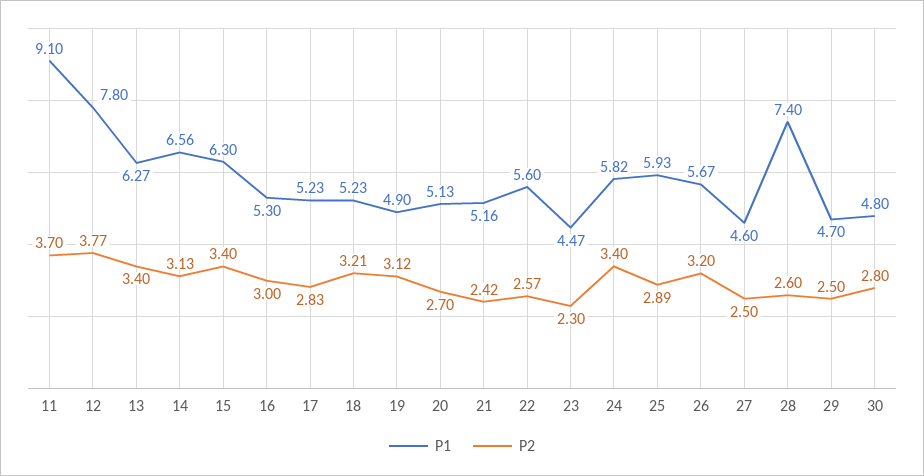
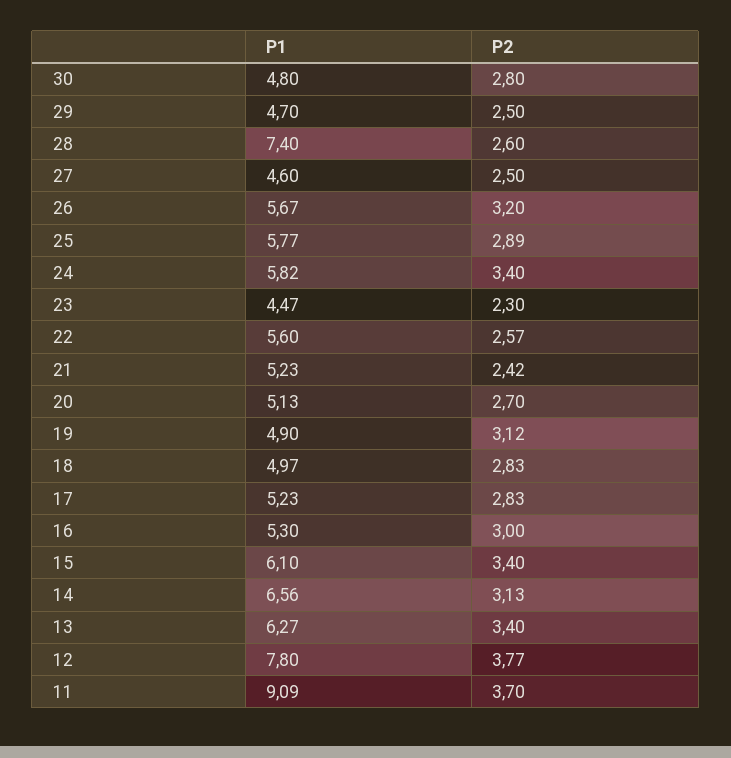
P1, 11: 9.1 -> 9.09
P1, 15: 6.3 -> 6.1
P1, 18: 5.23 -> 4.97
P2, 18: 3.21 -> 2.83
P1, 21: 5.16 -> 5.23
P1, 25: 5.93 -> 5.77

